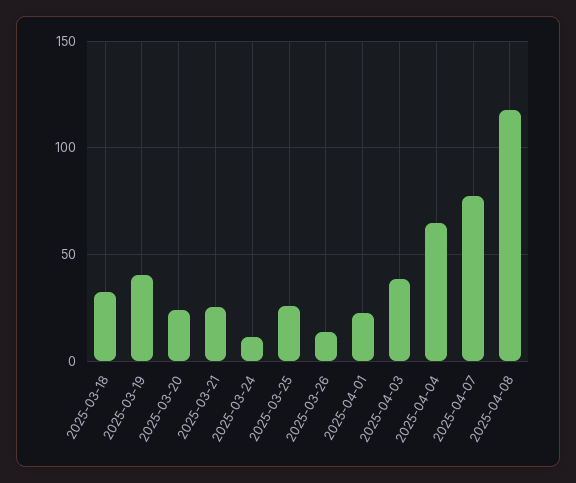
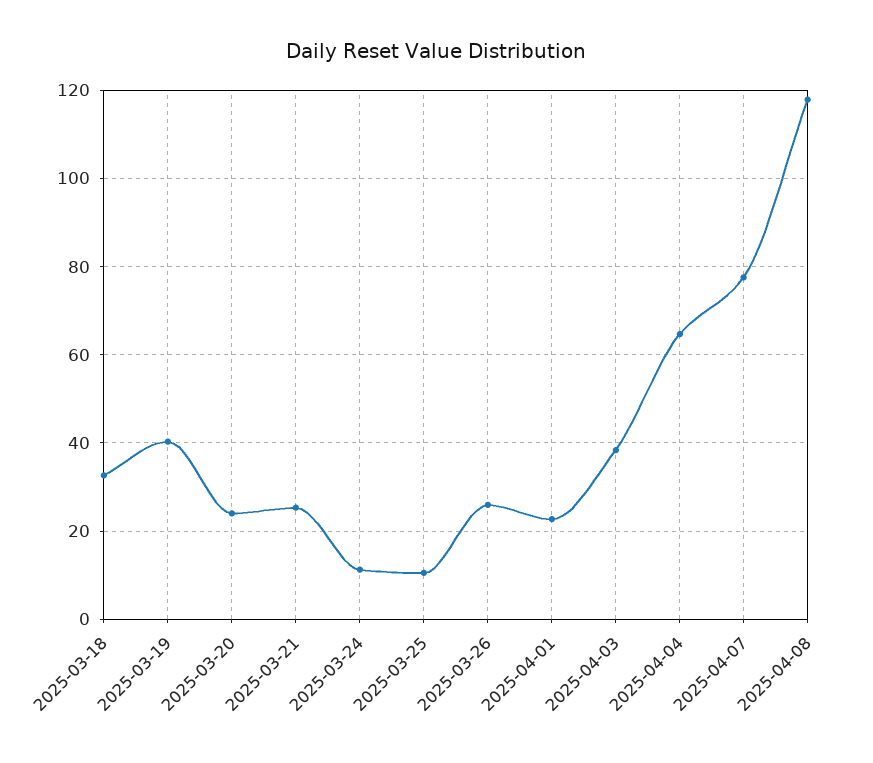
2025-03-25: 25 -> 10
2025-03-26: 15 -> 26

